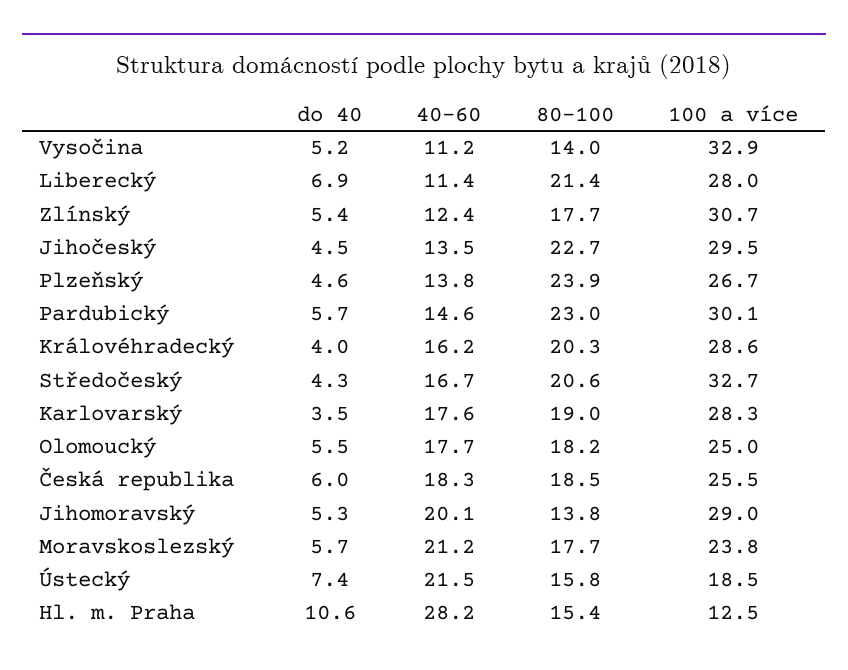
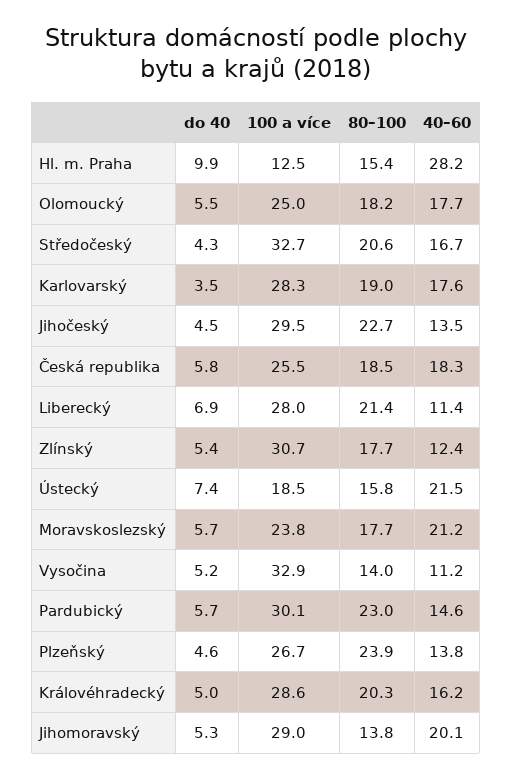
do 40, Královéhradecký: 4 -> 5
do 40, Česká republika: 6 -> 5.8
do 40, Hl. m. Praha: 10.6 -> 9.9

